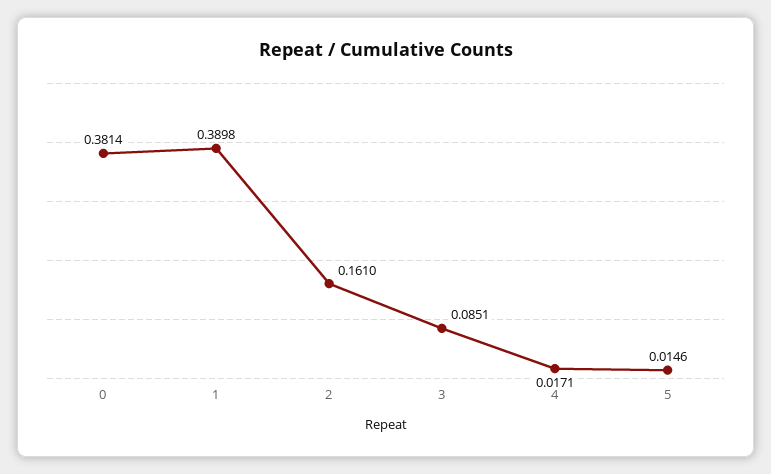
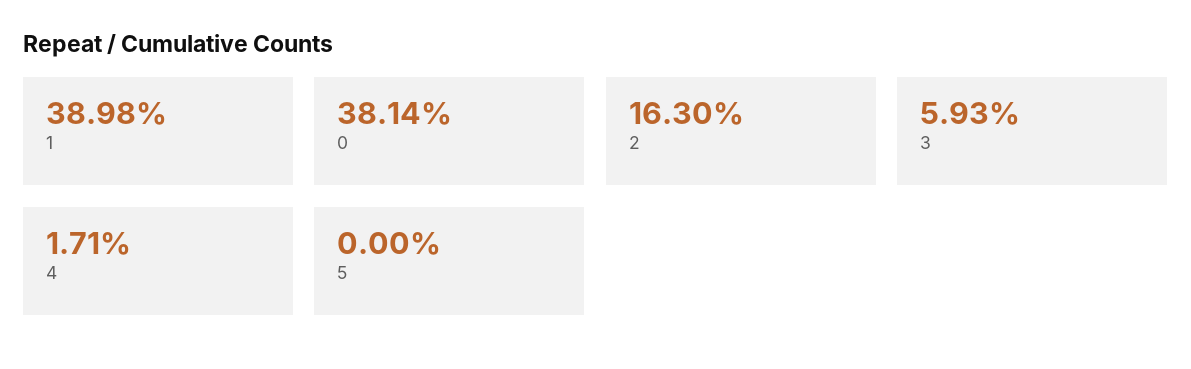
2: 0.161 -> 0.163
3: 0.0851 -> 0.0593
5: 0.0146 -> 0

